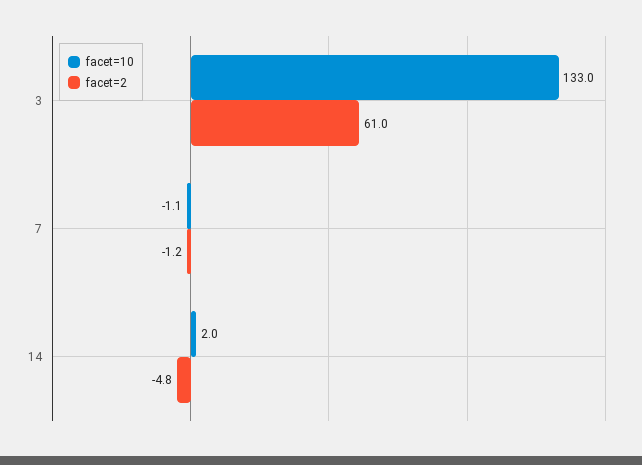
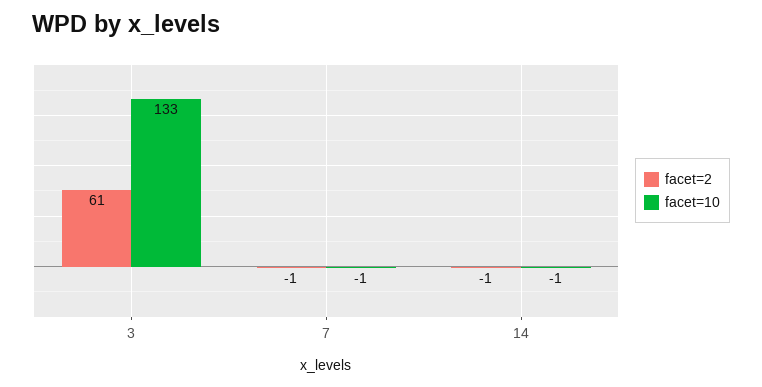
facet=10, 14: 2 -> -1
facet=2, 14: -4.8 -> -1

